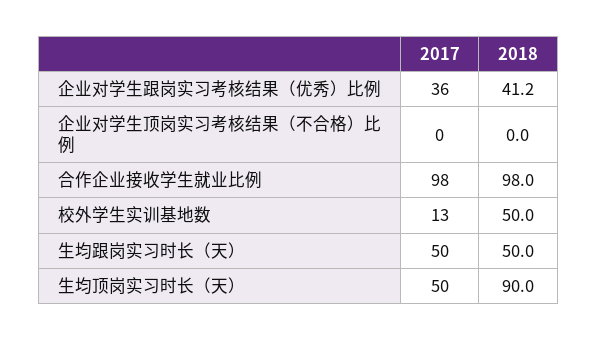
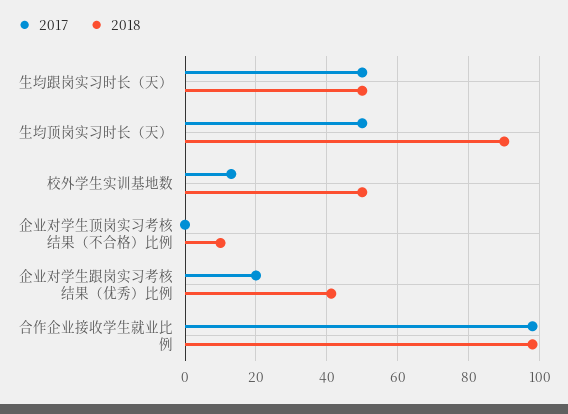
2017, 企业对学生跟岗实习考核结果（优秀）比例: 36 -> 20
2018, 企业对学生顶岗实习考核结果（不合格）比例: 0 -> 10

